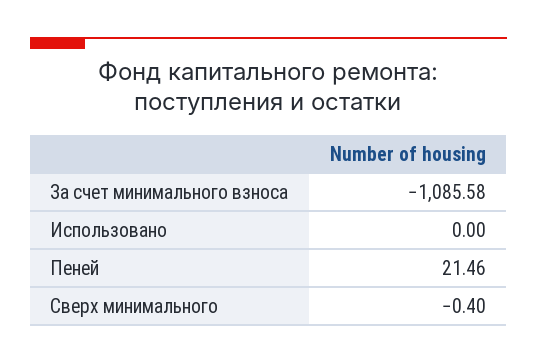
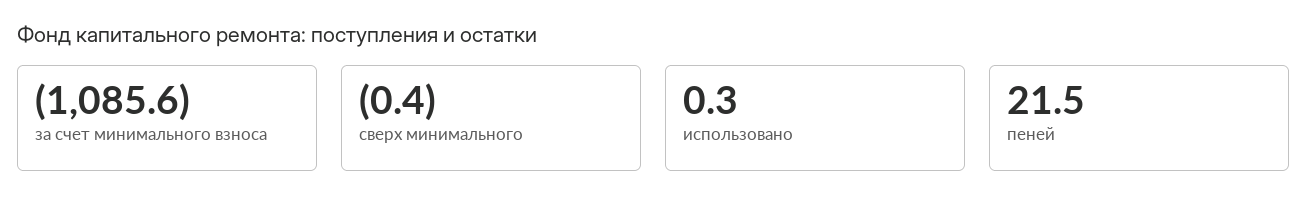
Использовано: 0 -> 0.3

